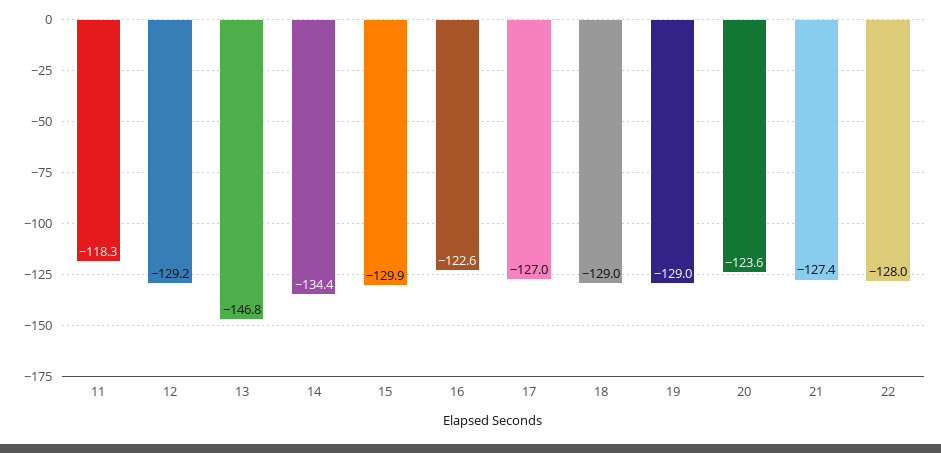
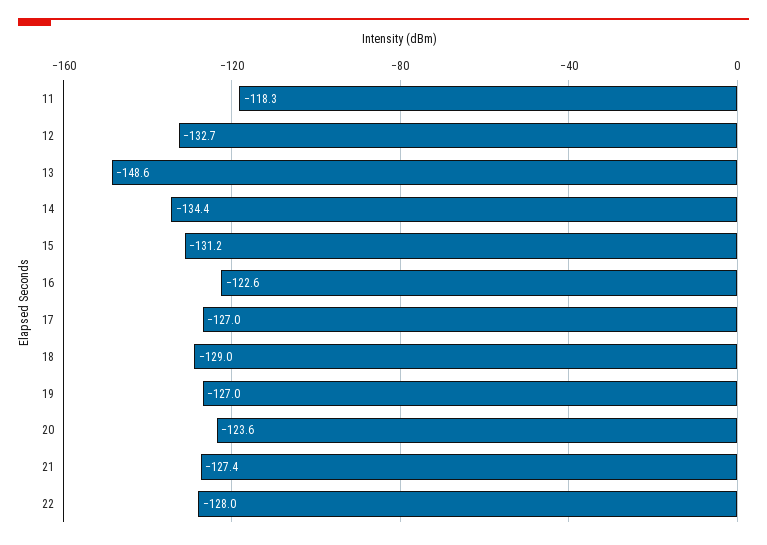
12: -129.2 -> -132.7
13: -146.8 -> -148.6
15: -129.9 -> -131.2
19: -129 -> -127

